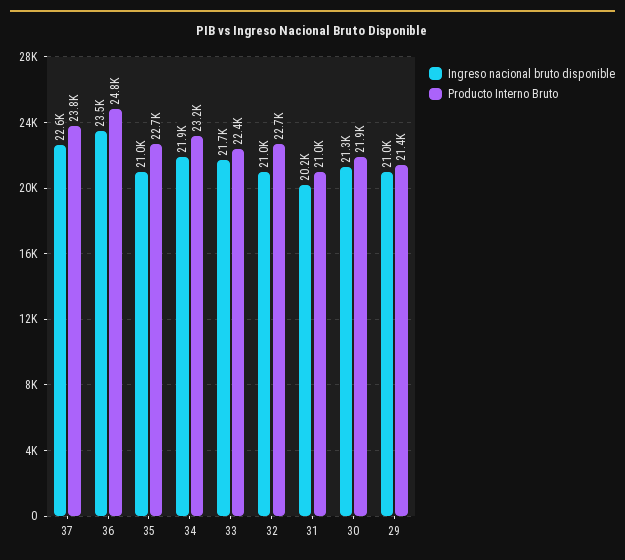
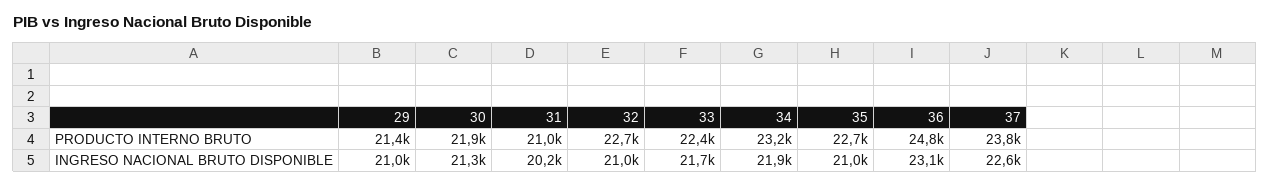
Ingreso nacional bruto disponible, 36: 23500 -> 23100

